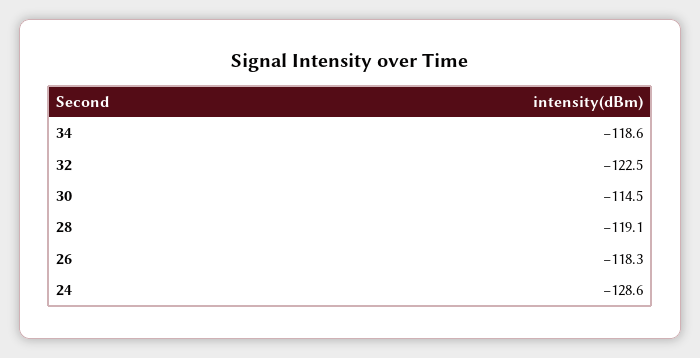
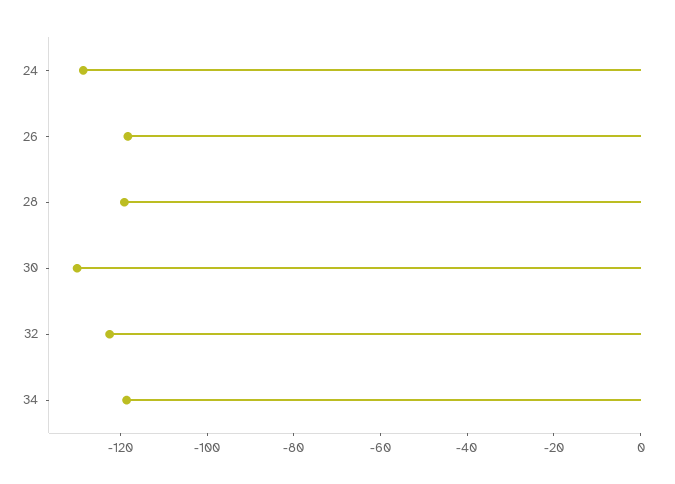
30: -114.5 -> -130

